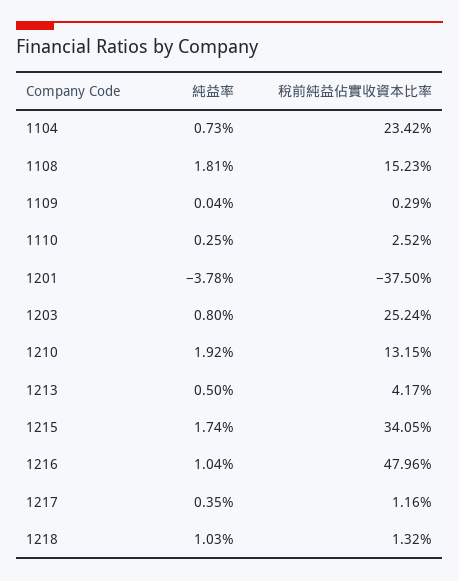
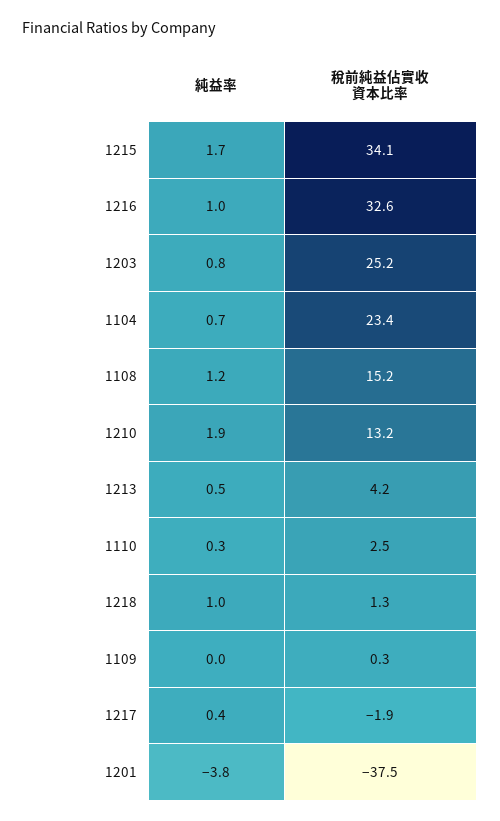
純益率, 1108: 1.81 -> 1.2
稅前純益佔實收資本比率, 1216: 47.96 -> 32.6
稅前純益佔實收資本比率, 1217: 1.16 -> -1.9

